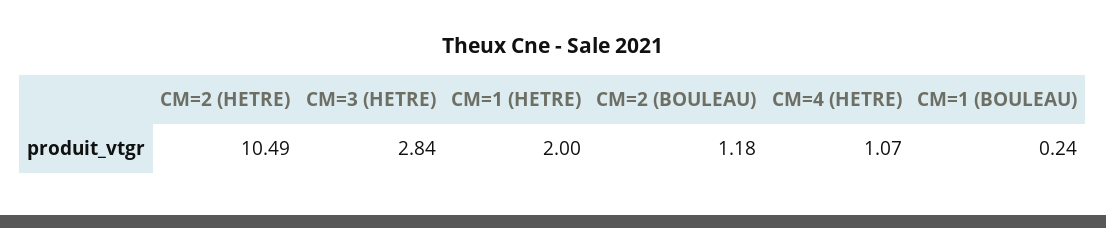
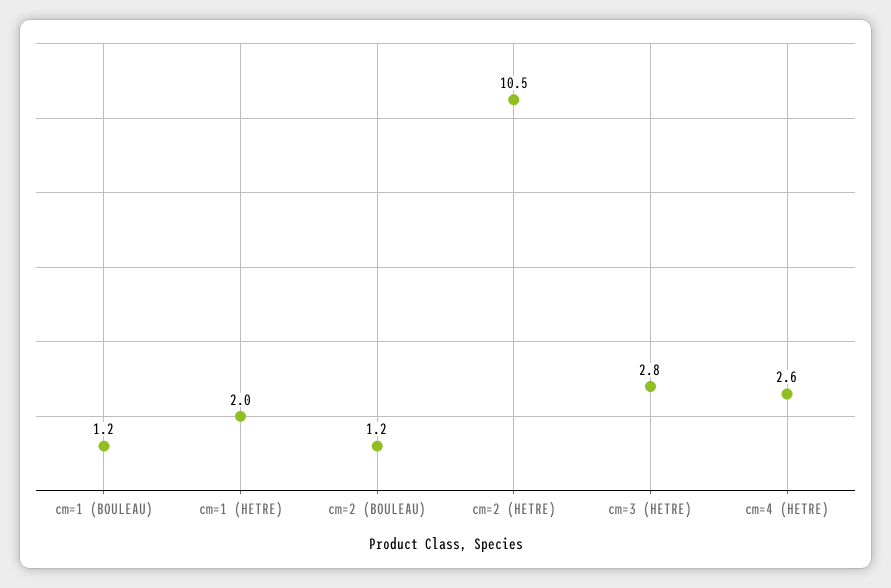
CM=4 (HETRE): 1.07 -> 2.6
CM=1 (BOULEAU): 0.24 -> 1.2

